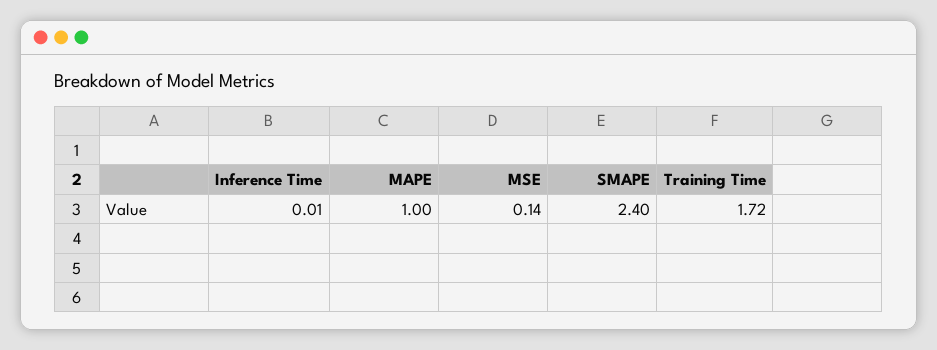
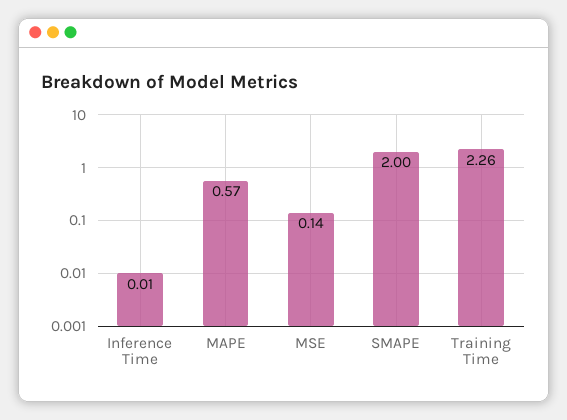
MAPE: 1 -> 0.57
SMAPE: 2.4 -> 2
Training Time: 1.72 -> 2.26

